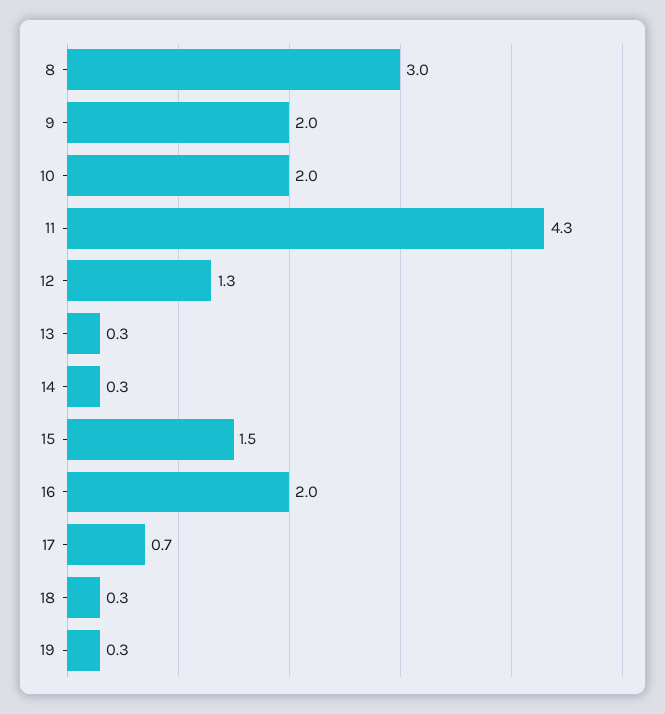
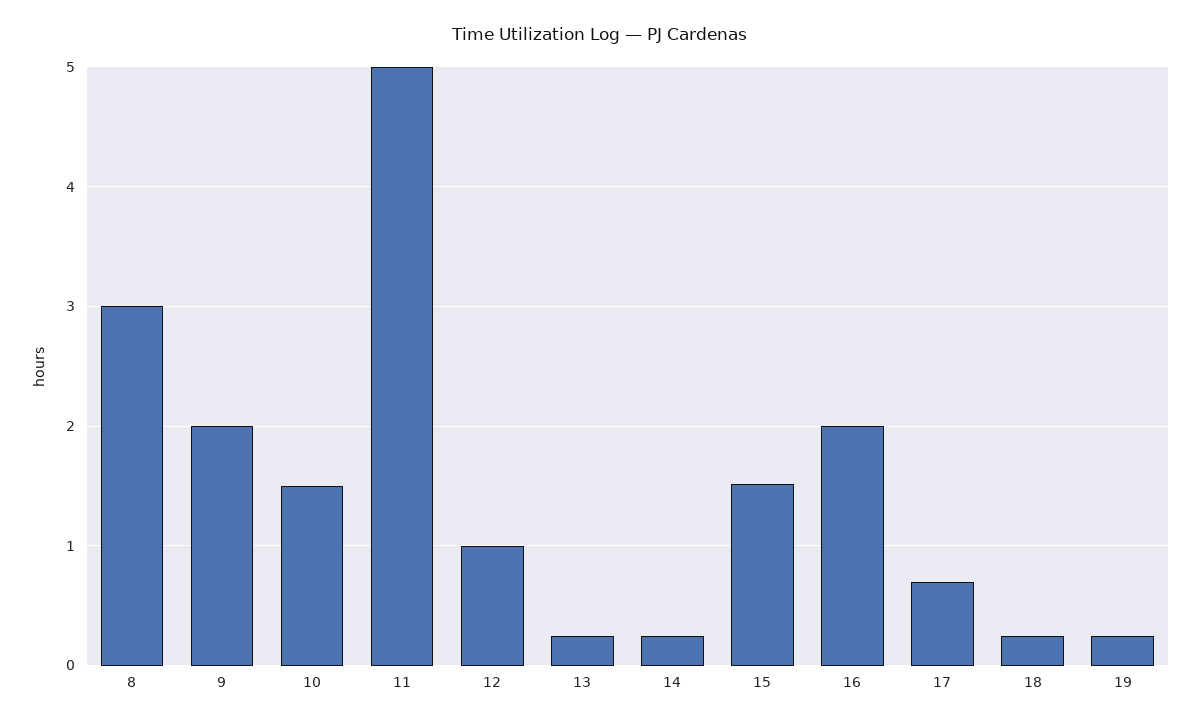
10: 2 -> 1.5
11: 4.3 -> 5
12: 1.3 -> 1

